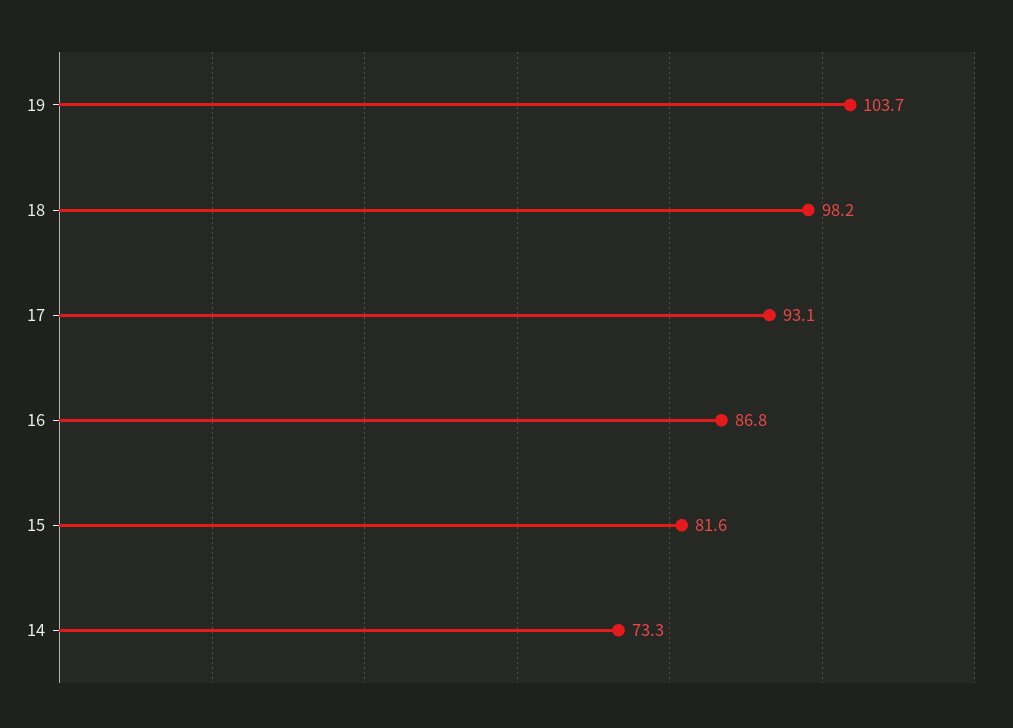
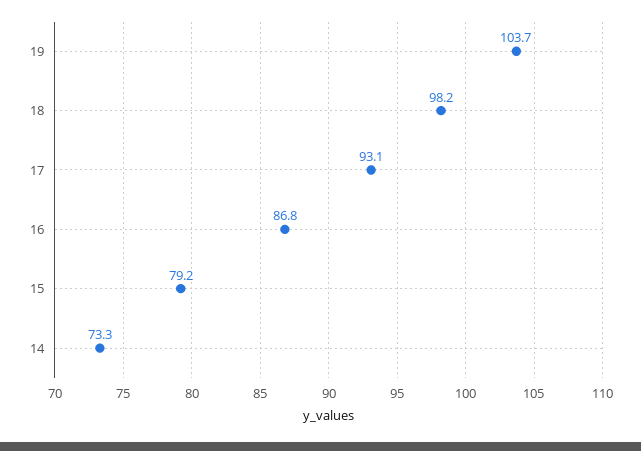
15: 81.6 -> 79.2

